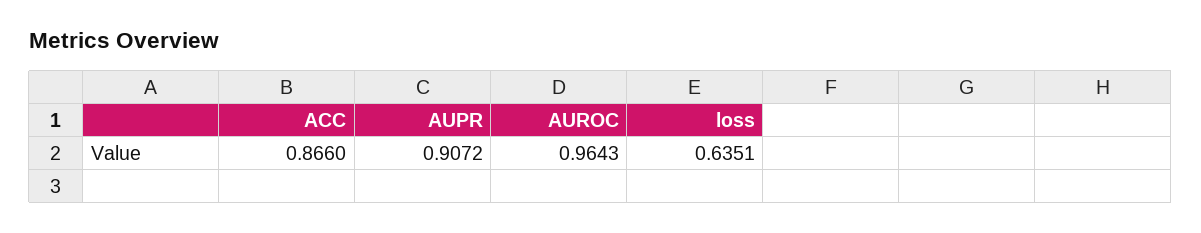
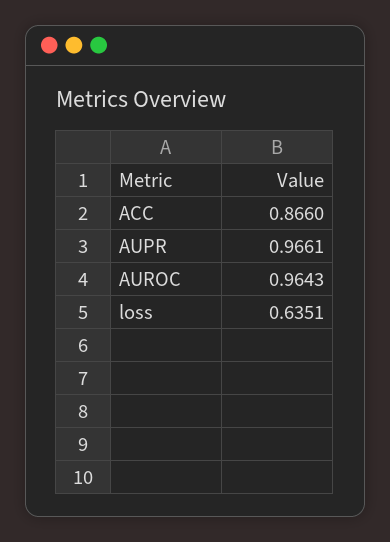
AUPR: 0.9072 -> 0.9661

